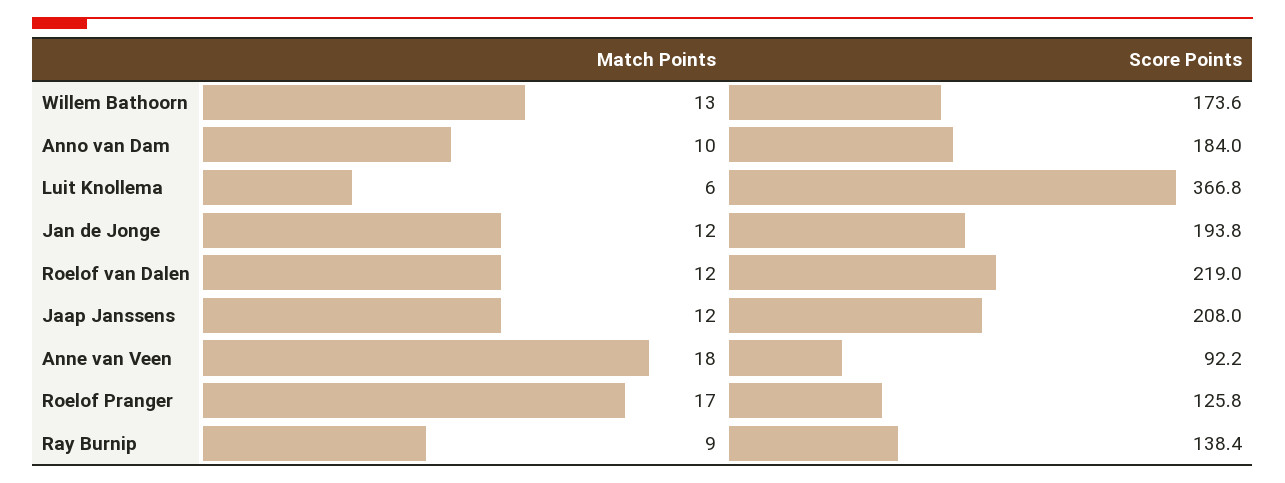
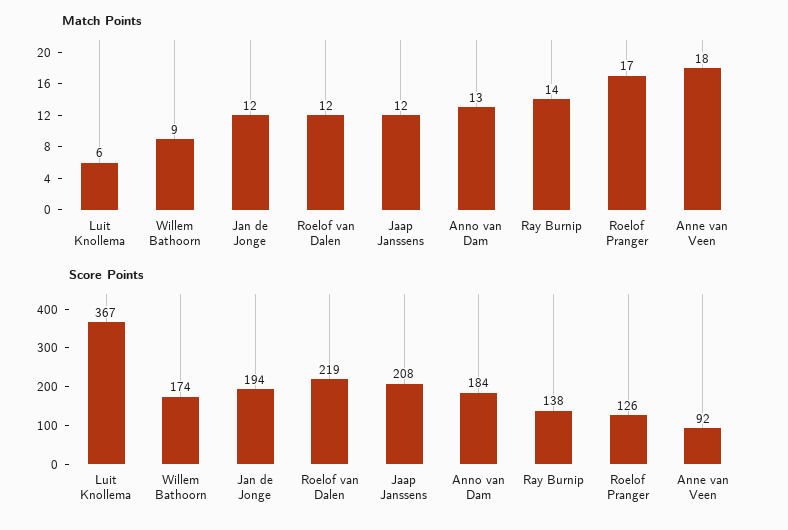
Match Points, Willem Bathoorn: 13 -> 9
Match Points, Anno van Dam: 10 -> 13
Match Points, Ray Burnip: 9 -> 14

